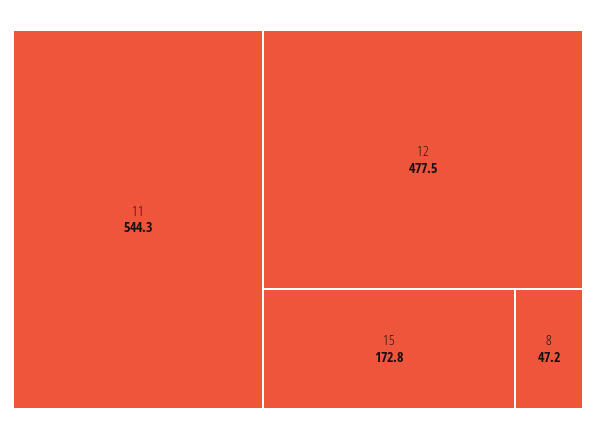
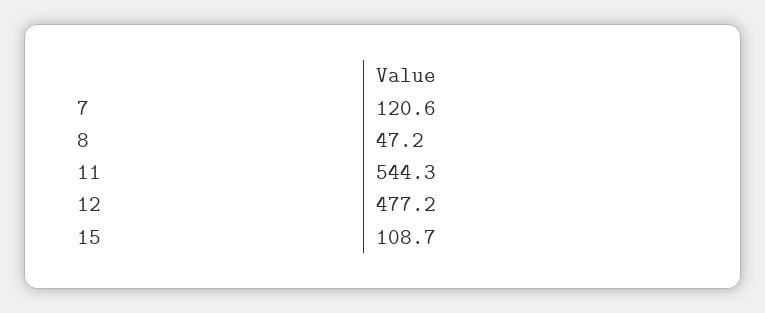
12: 477.5 -> 477.2
15: 172.8 -> 108.7
7: none -> 120.6

